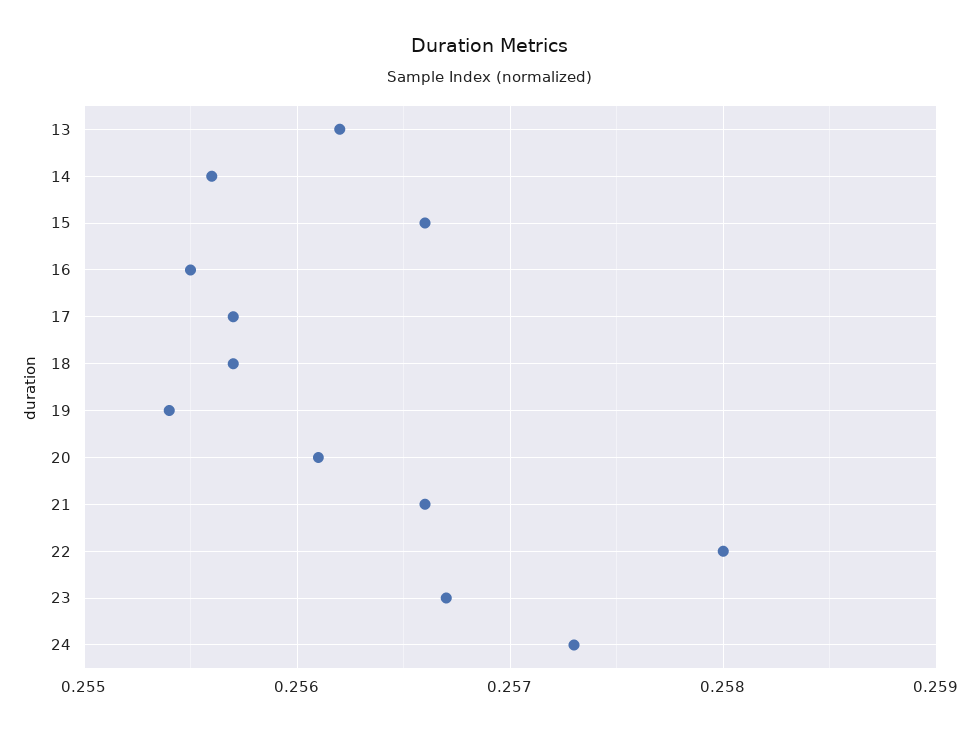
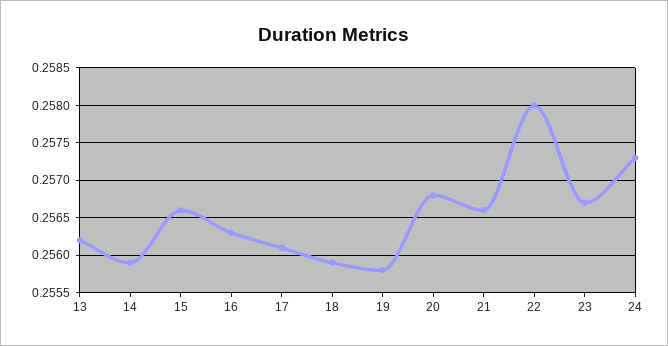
14: 0.2556 -> 0.2559
16: 0.2555 -> 0.2563
17: 0.2557 -> 0.2561
18: 0.2557 -> 0.2559
19: 0.2554 -> 0.2558
20: 0.2561 -> 0.2568

